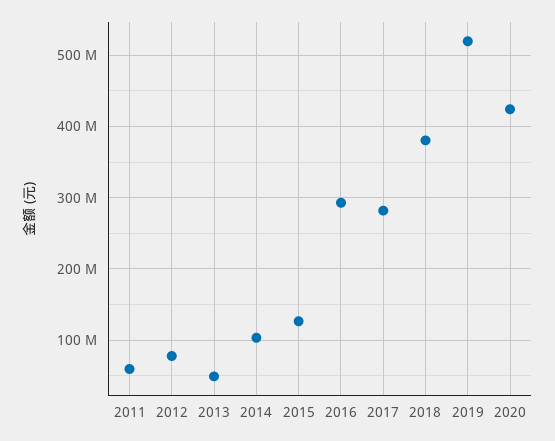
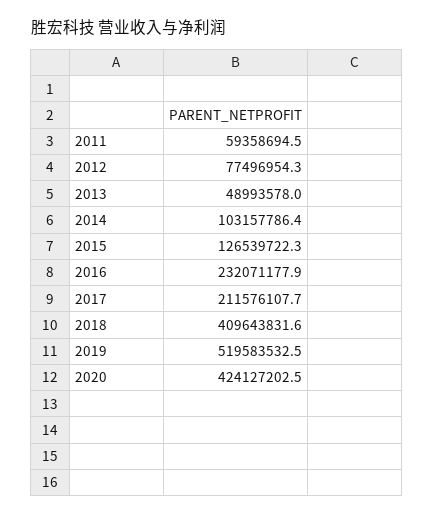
2016: 290000000 -> 232071177.9
2017: 280000000 -> 211576107.7
2018: 380000000 -> 409643831.6

